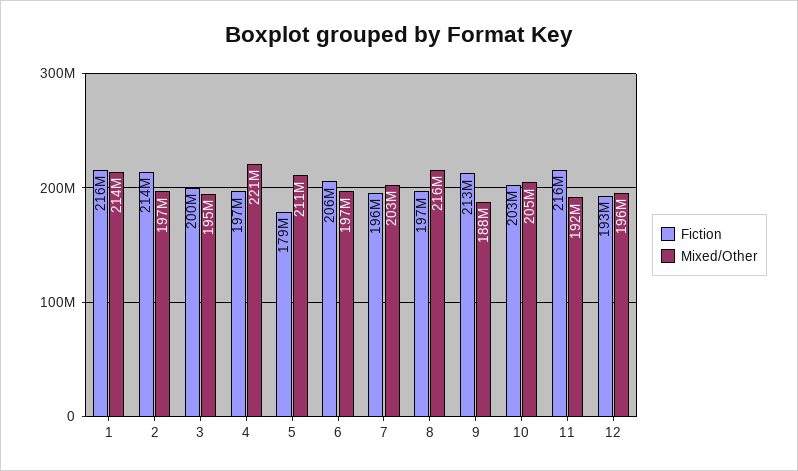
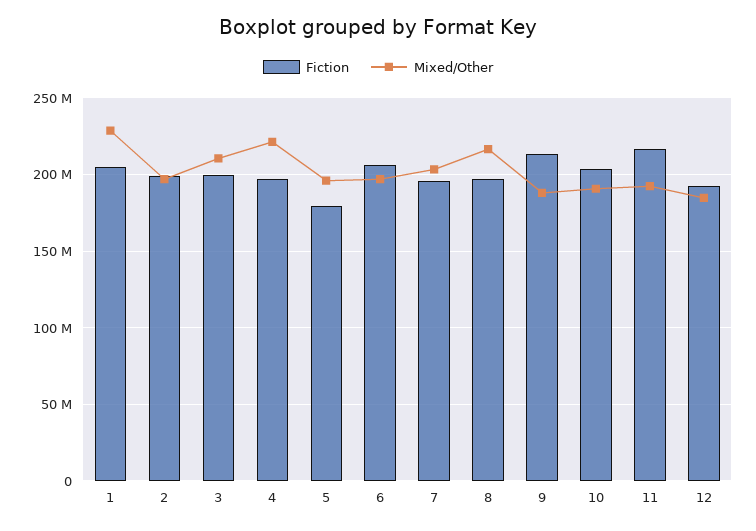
Fiction, 1: 216000000 -> 205000000
Mixed/Other, 1: 214000000 -> 230000000
Fiction, 2: 214000000 -> 200000000
Mixed/Other, 3: 195000000 -> 210000000
Mixed/Other, 5: 211000000 -> 195000000
Mixed/Other, 10: 205000000 -> 190000000
Mixed/Other, 12: 196000000 -> 185000000

